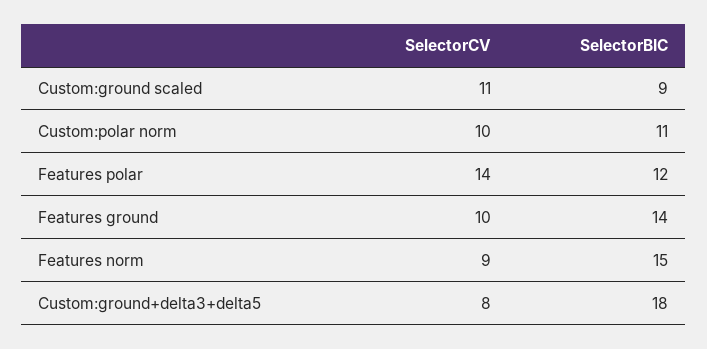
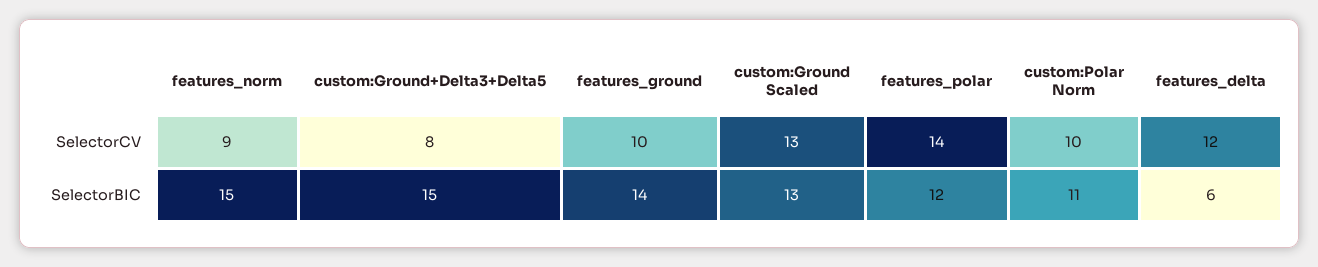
SelectorCV, Custom:ground scaled: 11 -> 13
SelectorBIC, Custom:ground scaled: 9 -> 13
SelectorBIC, Custom:ground+delta3+delta5: 18 -> 15
SelectorCV, features_delta: none -> 12
SelectorBIC, features_delta: none -> 6

